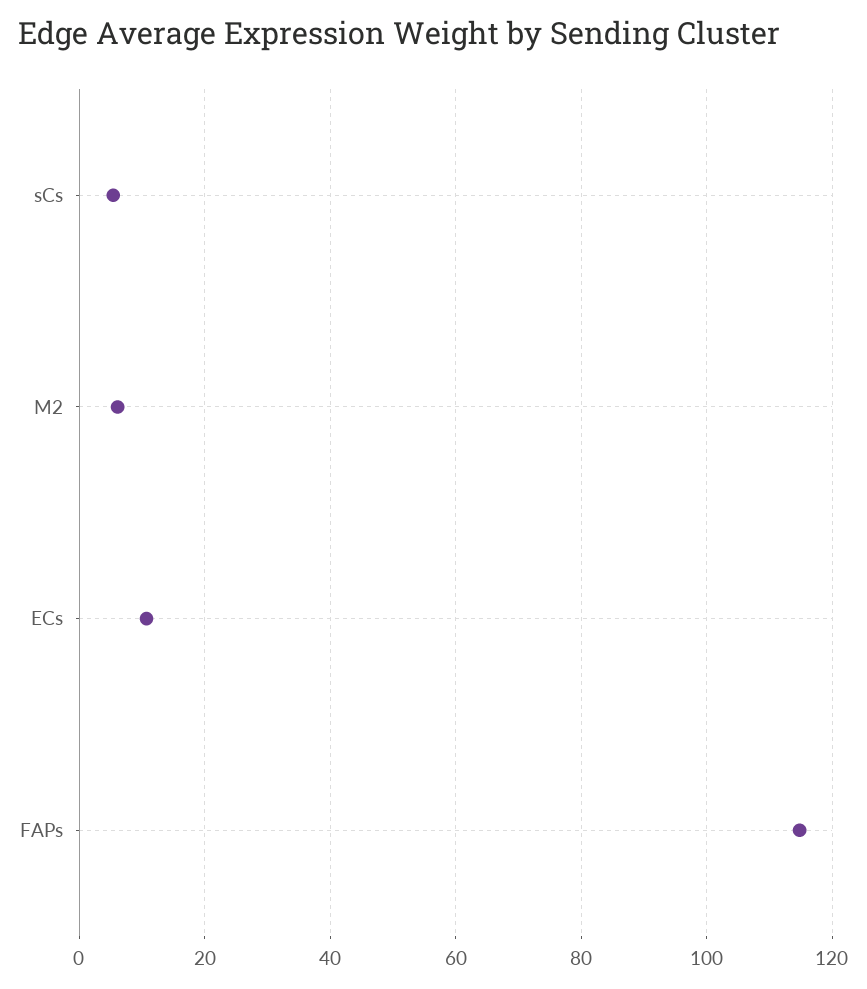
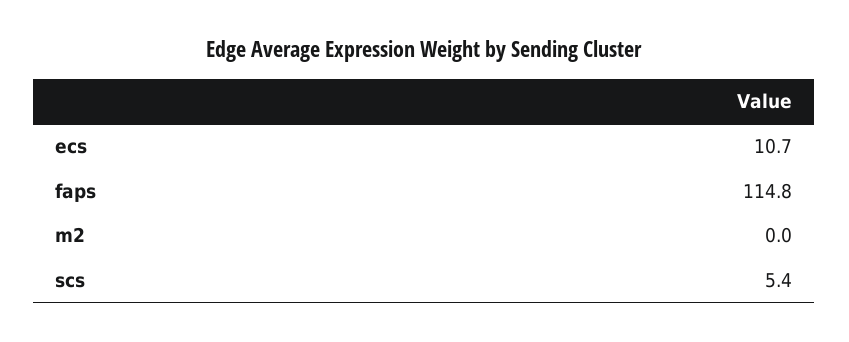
M2: 6 -> 0

